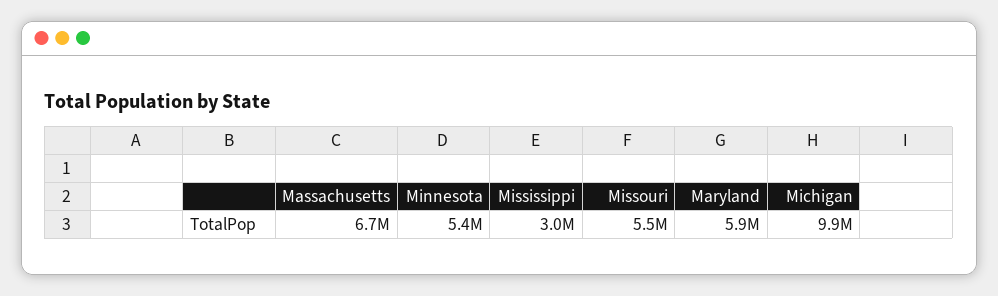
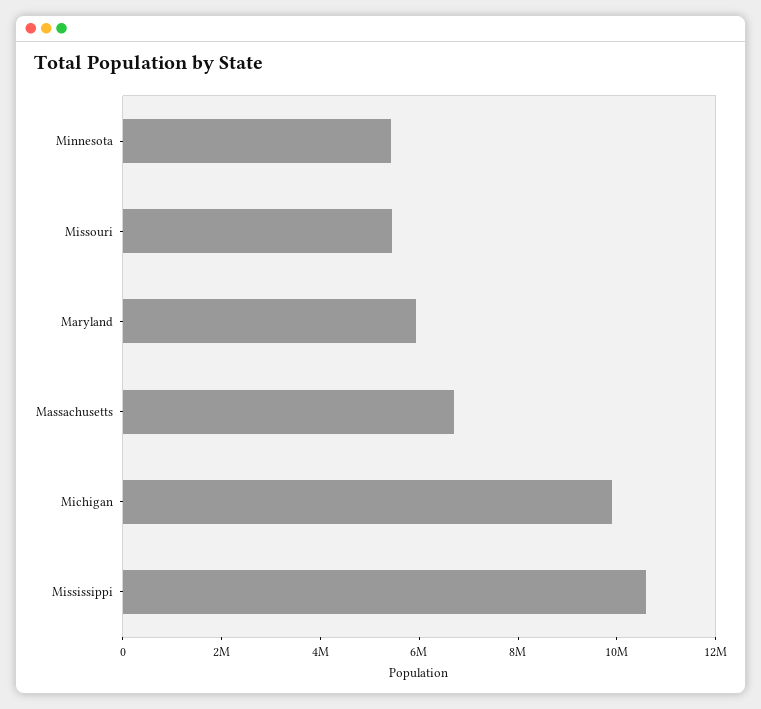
Mississippi: 3000000 -> 10500000

